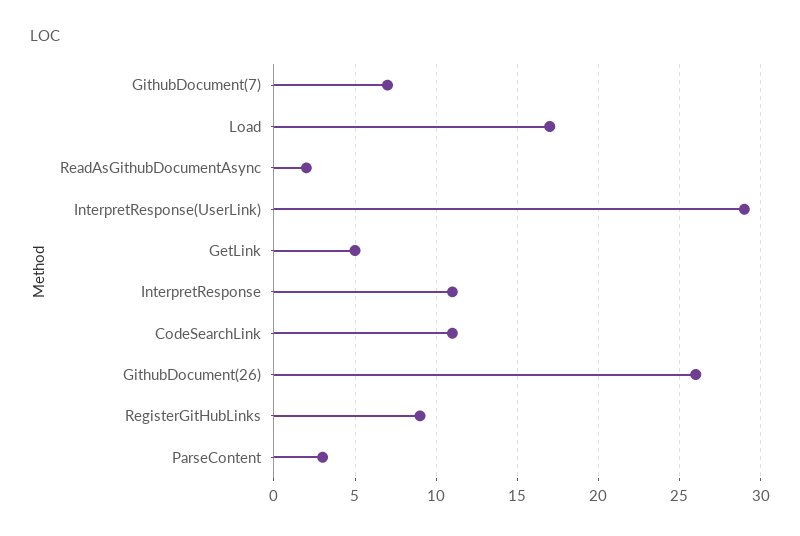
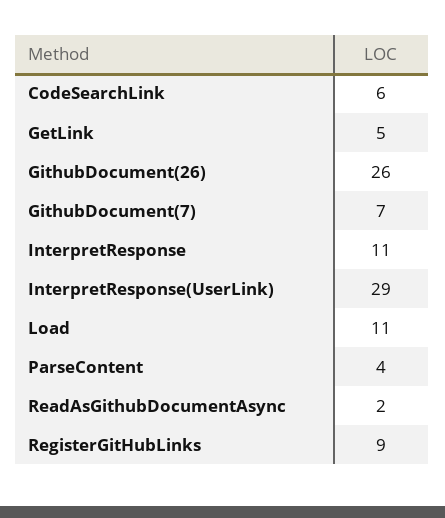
Load: 17 -> 11
CodeSearchLink: 11 -> 6
ParseContent: 3 -> 4

